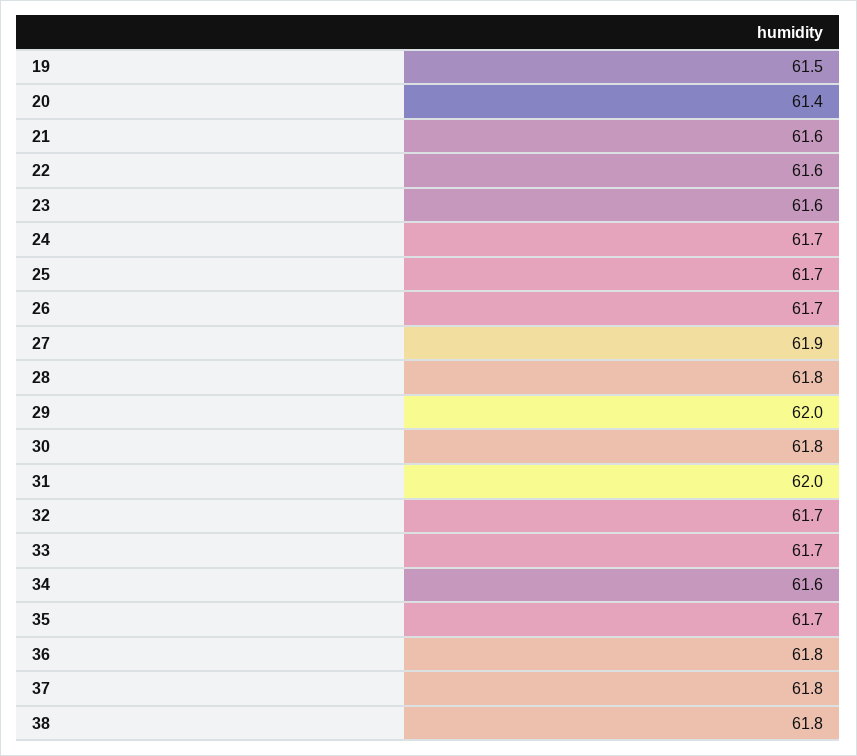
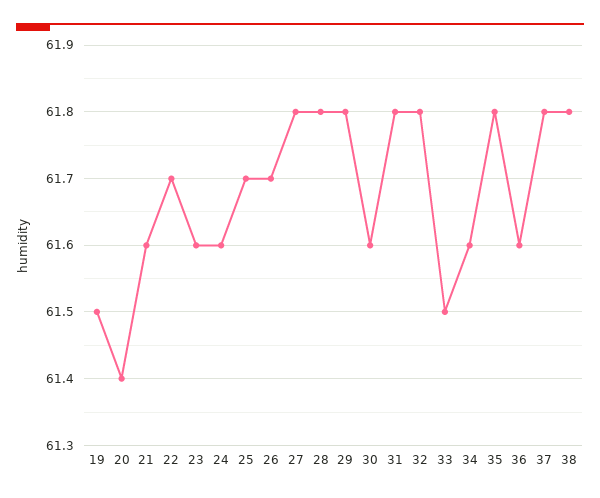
22: 61.6 -> 61.7
24: 61.7 -> 61.6
27: 61.9 -> 61.8
29: 62 -> 61.8
30: 61.8 -> 61.6
31: 62 -> 61.8
32: 61.7 -> 61.8
33: 61.7 -> 61.5
35: 61.7 -> 61.8
36: 61.8 -> 61.6

